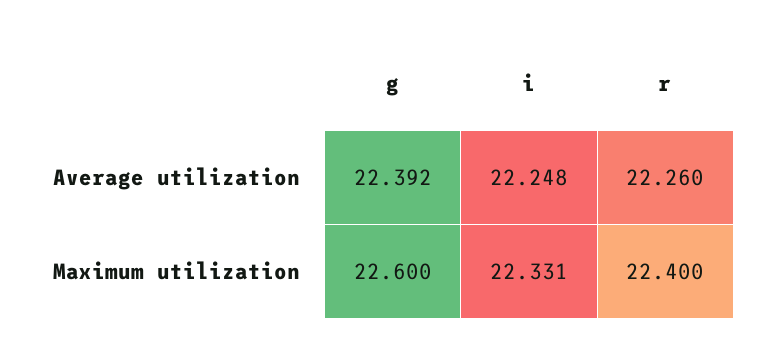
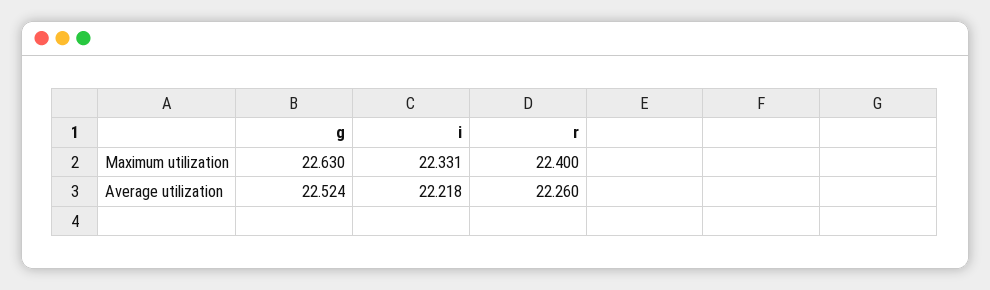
g, Average utilization: 22.392 -> 22.524
i, Average utilization: 22.248 -> 22.218
g, Maximum utilization: 22.6 -> 22.63

